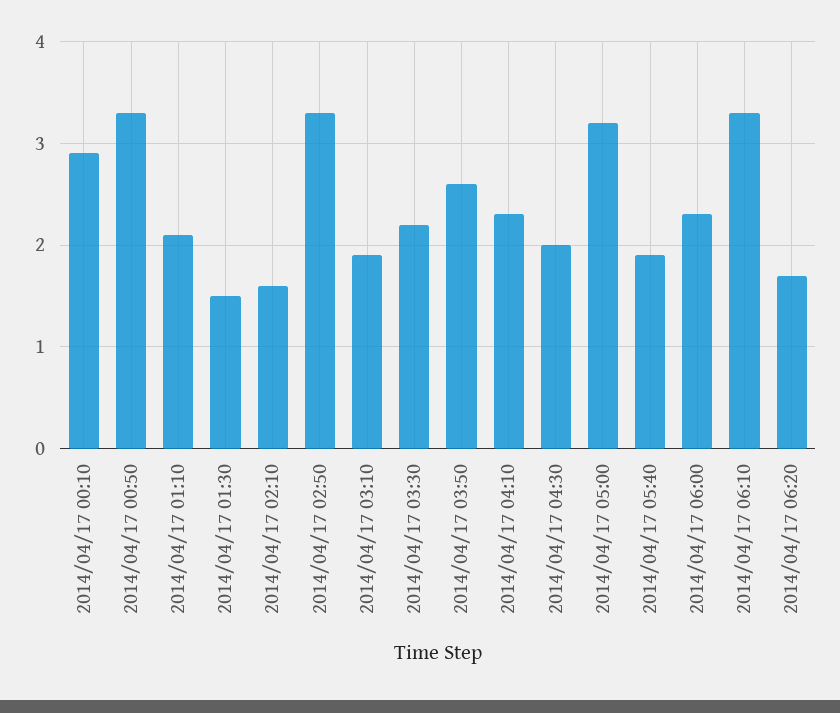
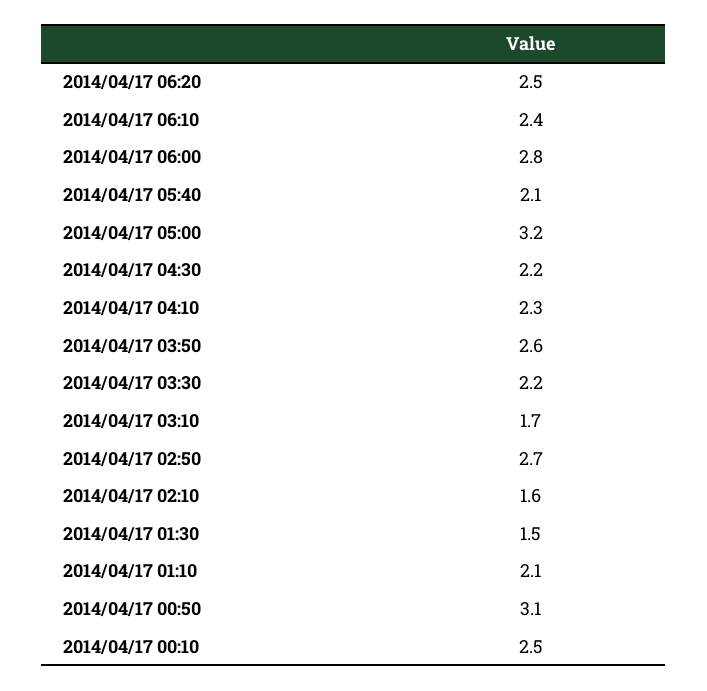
2014/04/17 00:10: 2.9 -> 2.5
2014/04/17 00:50: 3.3 -> 3.1
2014/04/17 02:50: 3.3 -> 2.7
2014/04/17 03:10: 1.9 -> 1.7
2014/04/17 04:30: 2 -> 2.2
2014/04/17 05:40: 1.9 -> 2.1
2014/04/17 06:00: 2.3 -> 2.8
2014/04/17 06:10: 3.3 -> 2.4
2014/04/17 06:20: 1.7 -> 2.5

